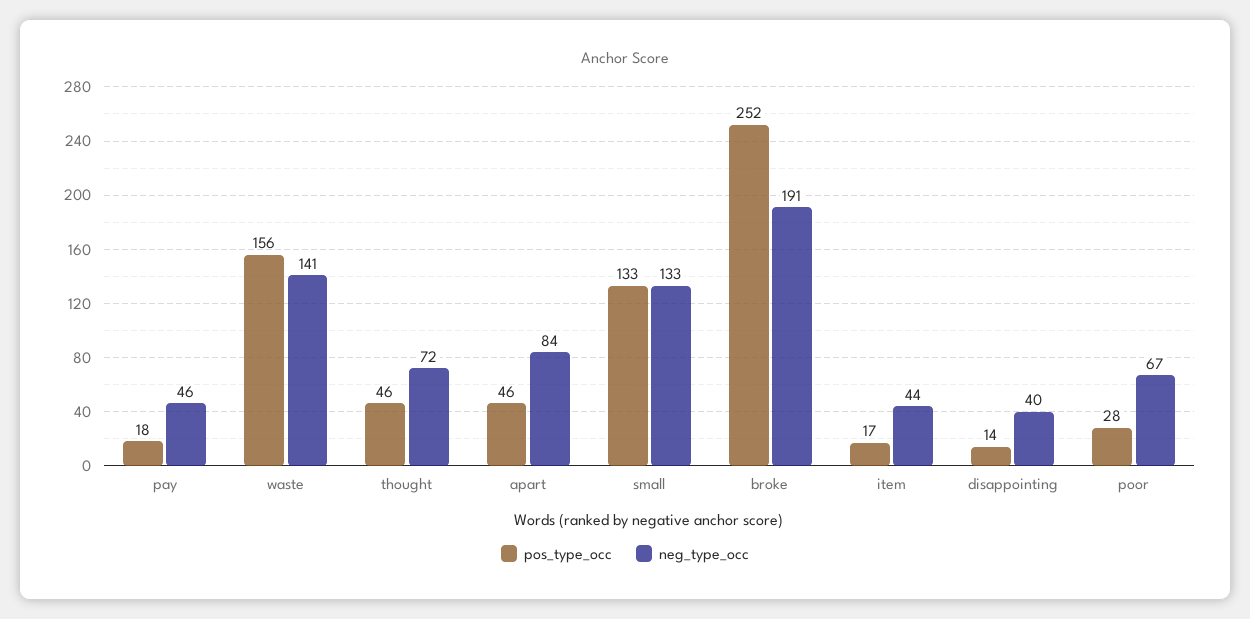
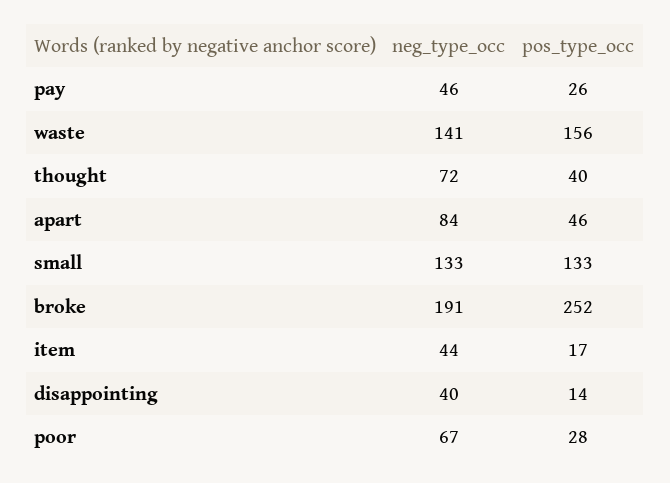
pos_type_occ, pay: 18 -> 26
pos_type_occ, thought: 46 -> 40

